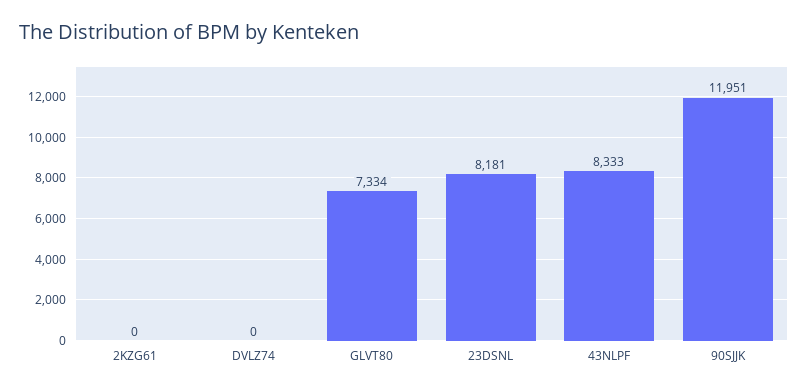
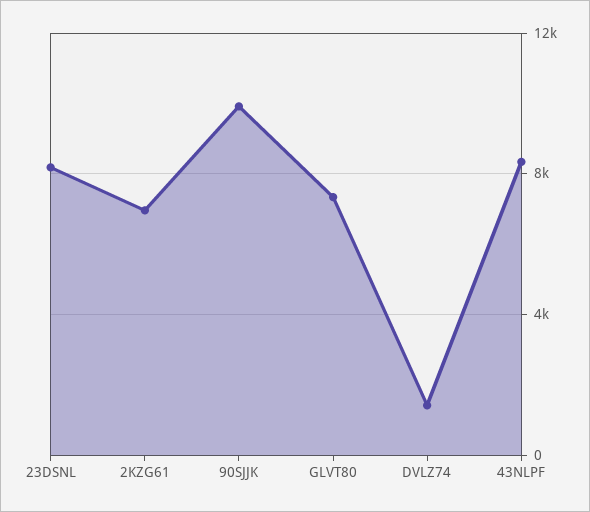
2KZG61: 0 -> 7000
DVLZ74: 0 -> 1500
90SJJK: 11951 -> 10000

